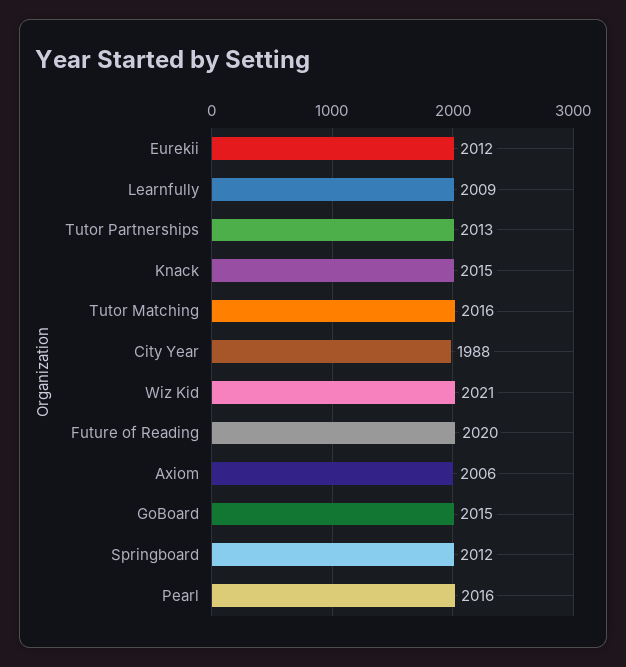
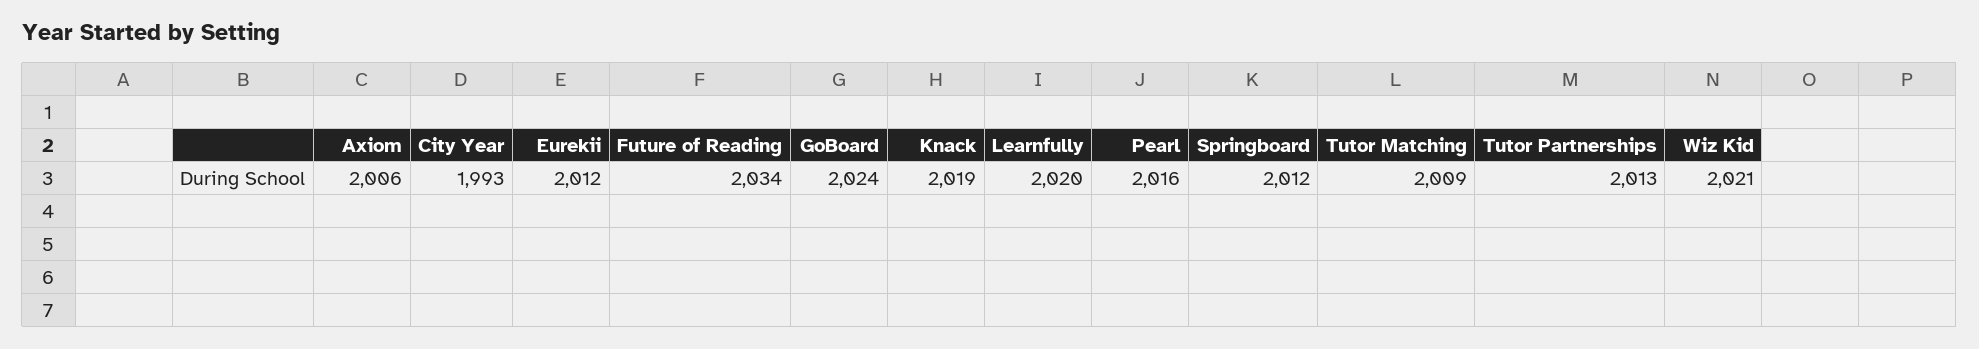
Learnfully: 2009 -> 2020
Knack: 2015 -> 2019
Tutor Matching: 2016 -> 2009
City Year: 1988 -> 1993
Future of Reading: 2020 -> 2034
GoBoard: 2015 -> 2024

